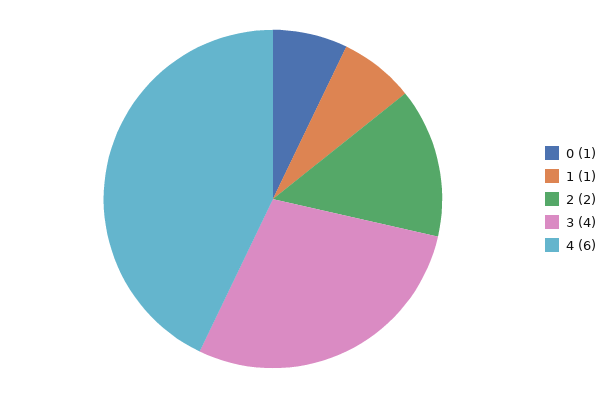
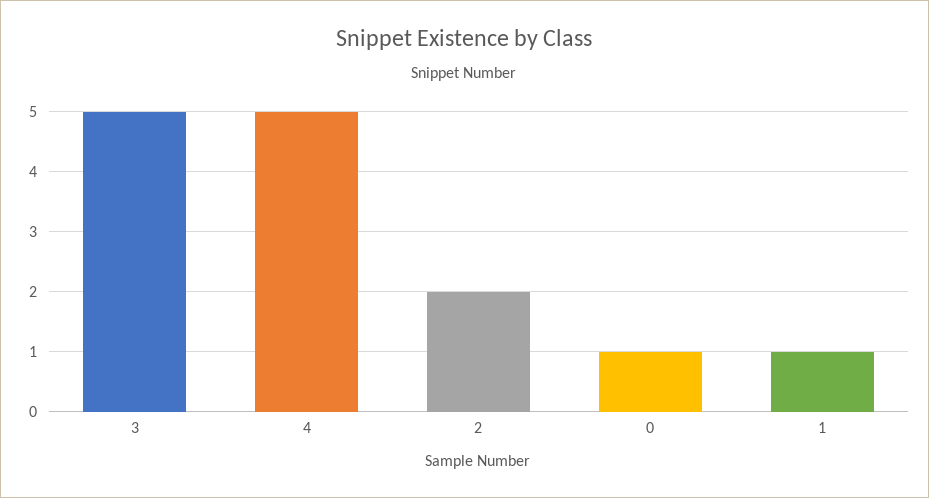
3: 4 -> 5
4: 6 -> 5

